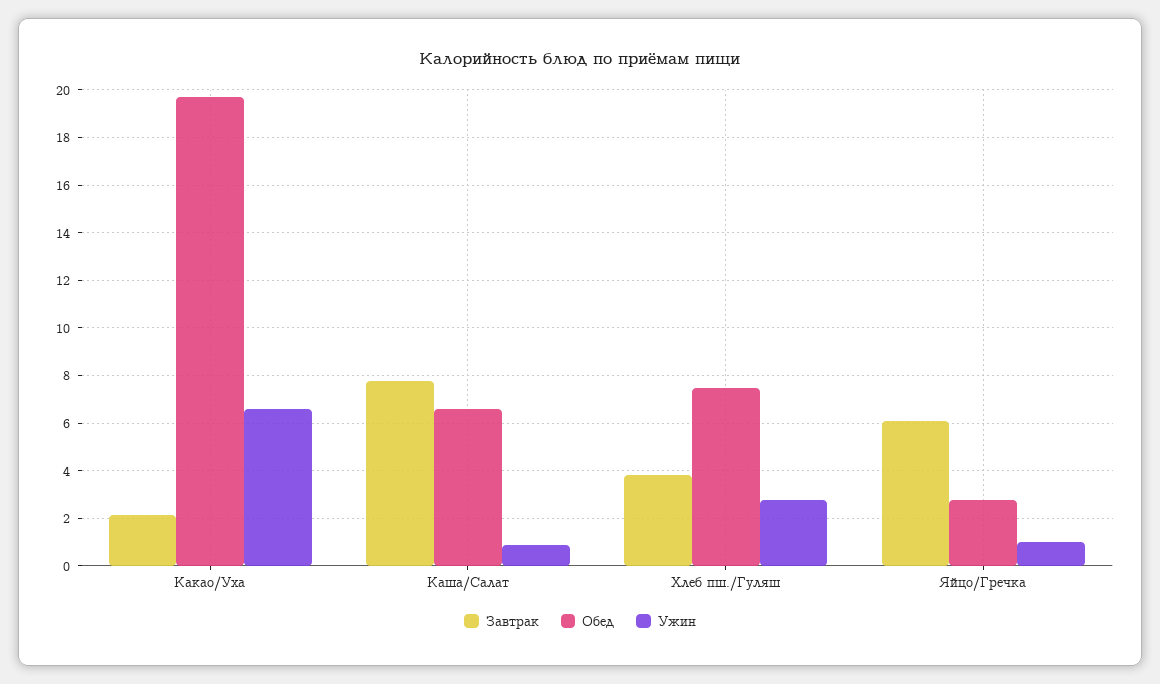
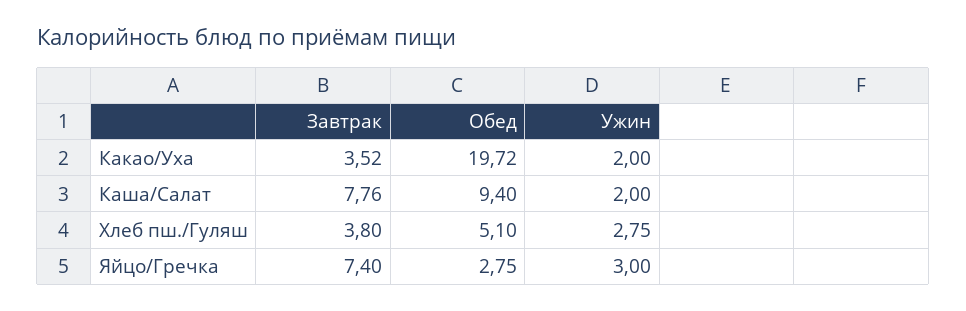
Завтрак, Какао/Уха: 2 -> 3.52
Ужин, Какао/Уха: 6.5 -> 2
Обед, Каша/Салат: 6.5 -> 9.4
Ужин, Каша/Салат: 1 -> 2
Обед, Хлеб пш./Гуляш: 7.5 -> 5.1
Завтрак, Яйцо/Гречка: 6 -> 7.4
Ужин, Яйцо/Гречка: 1 -> 3

